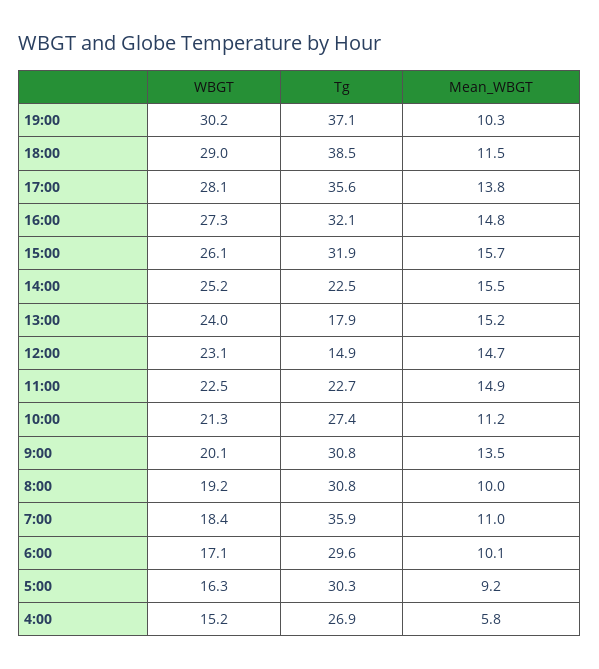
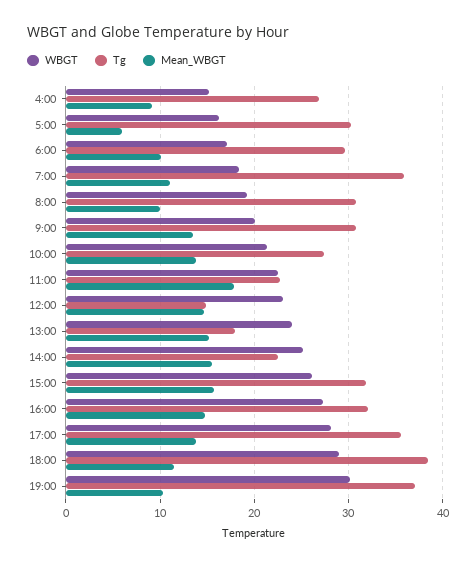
Mean_WBGT, 11:00: 14.9 -> 18
Mean_WBGT, 10:00: 11.2 -> 14
Mean_WBGT, 5:00: 9.2 -> 6
Mean_WBGT, 4:00: 5.8 -> 9

